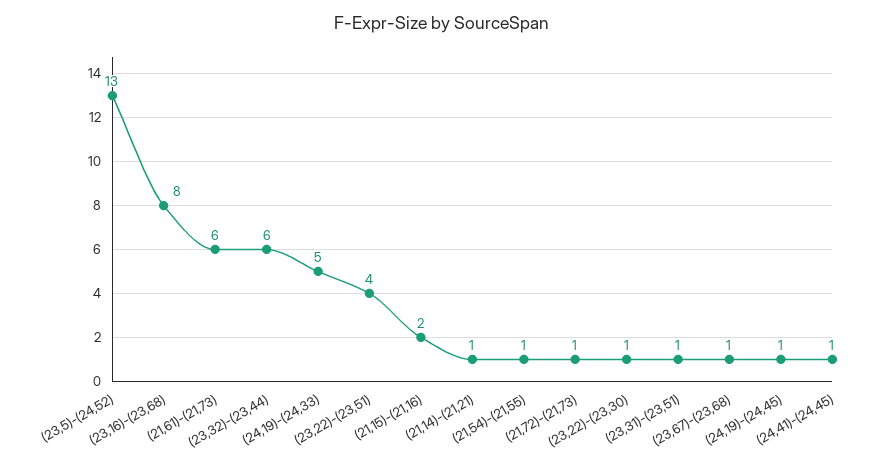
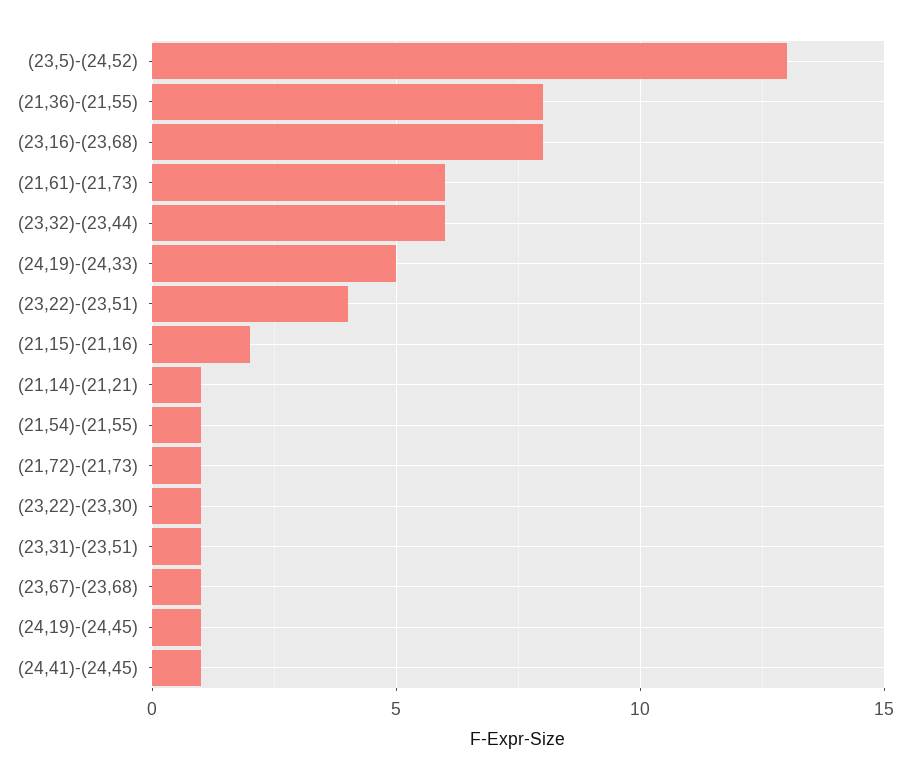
(21,36)-(21,55): none -> 8

